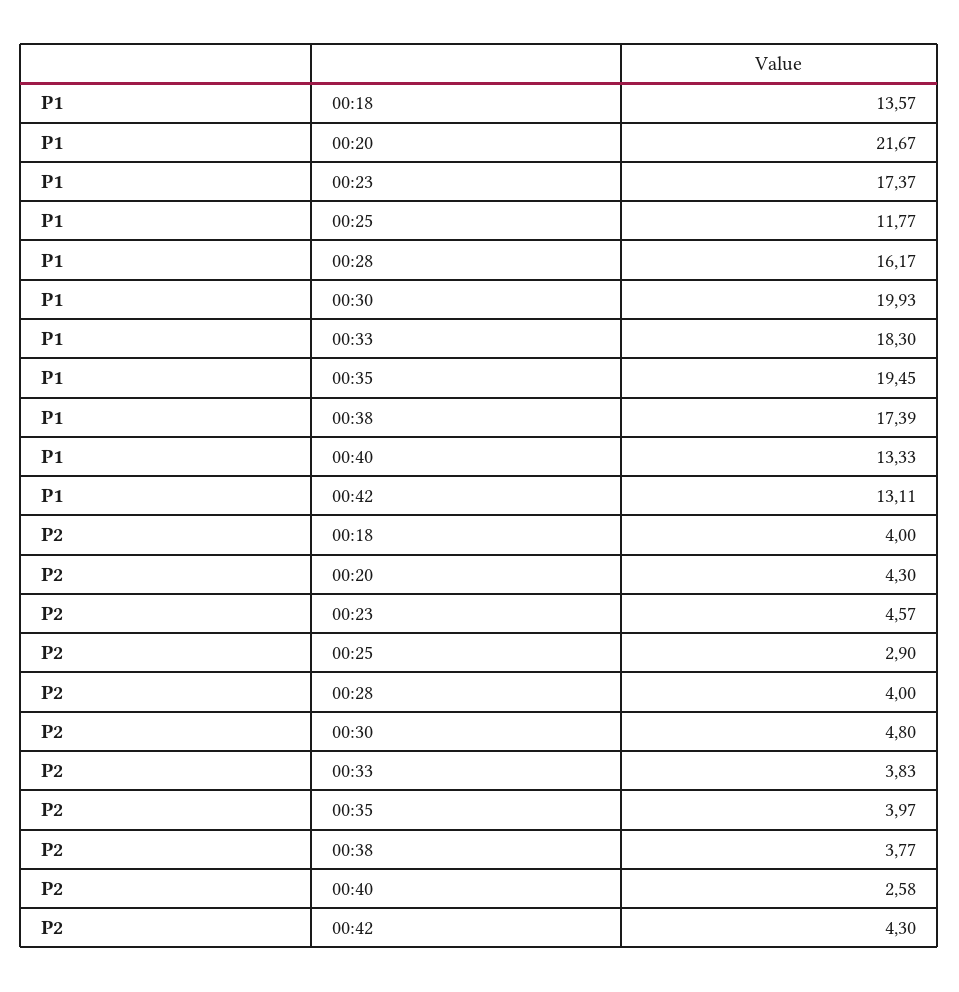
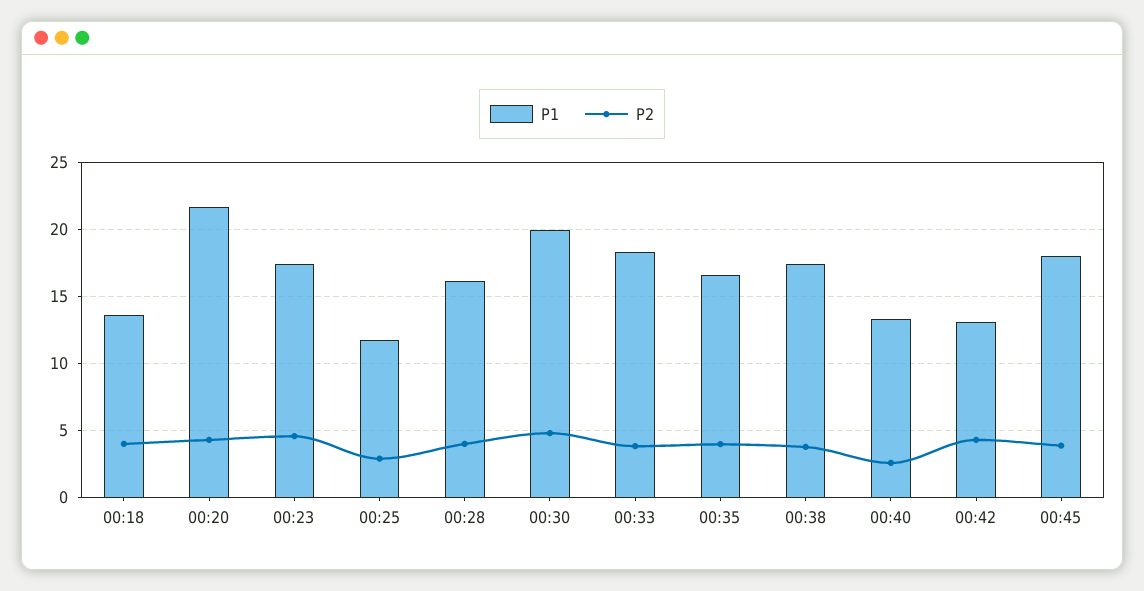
P1, 00:35: 19.45 -> 16.5
P1, 00:45: none -> 18
P2, 00:45: none -> 4

